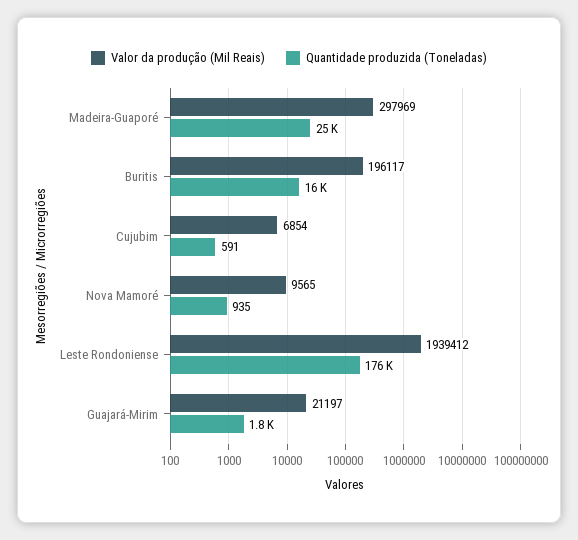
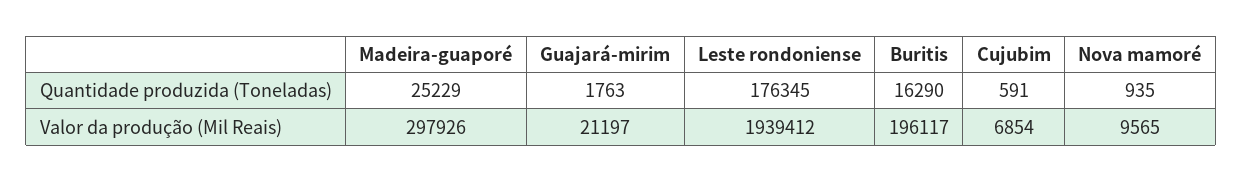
Valor da produção (Mil Reais), Madeira-Guaporé: 297969 -> 297926

